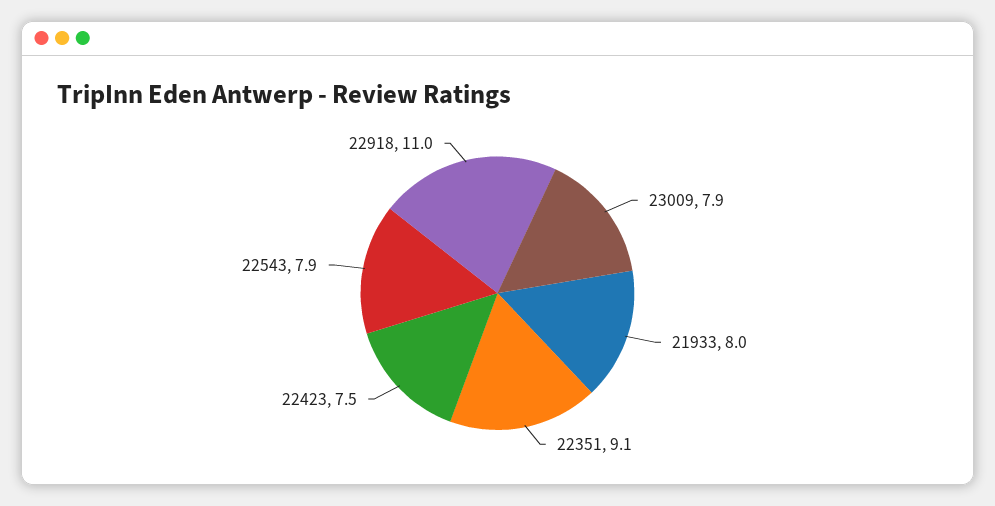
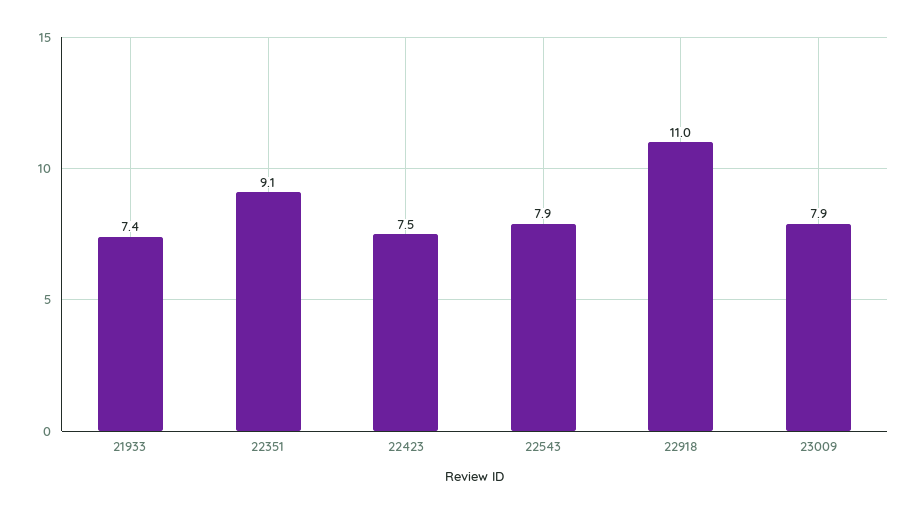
21933: 8 -> 7.4

